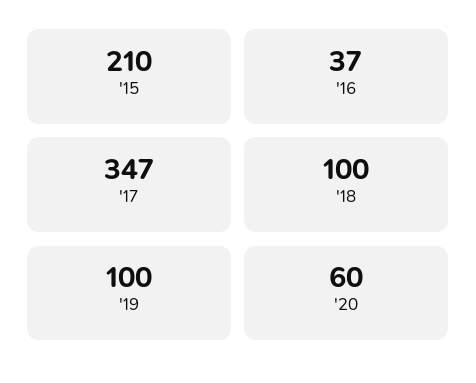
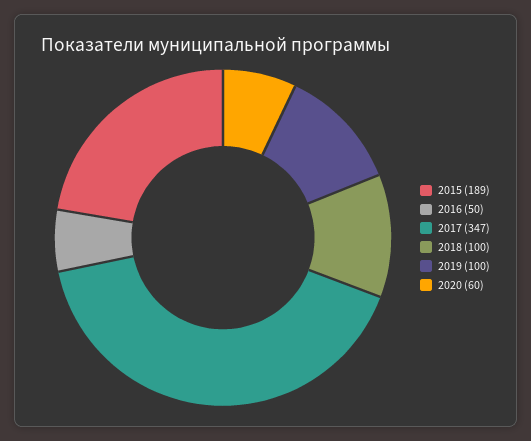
'15: 210 -> 189
'16: 37 -> 50

